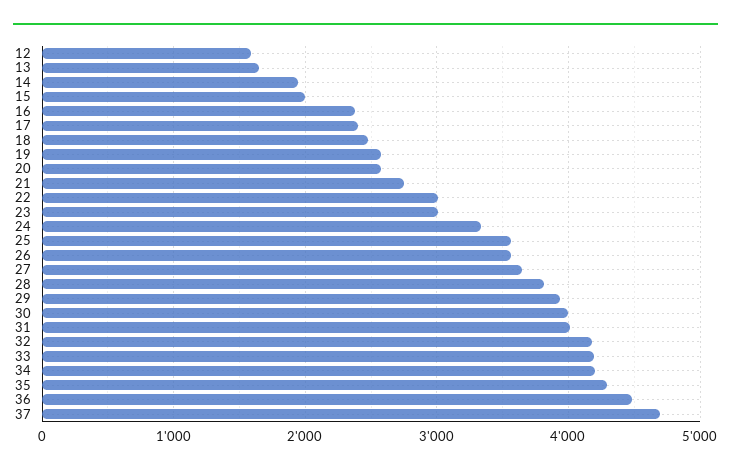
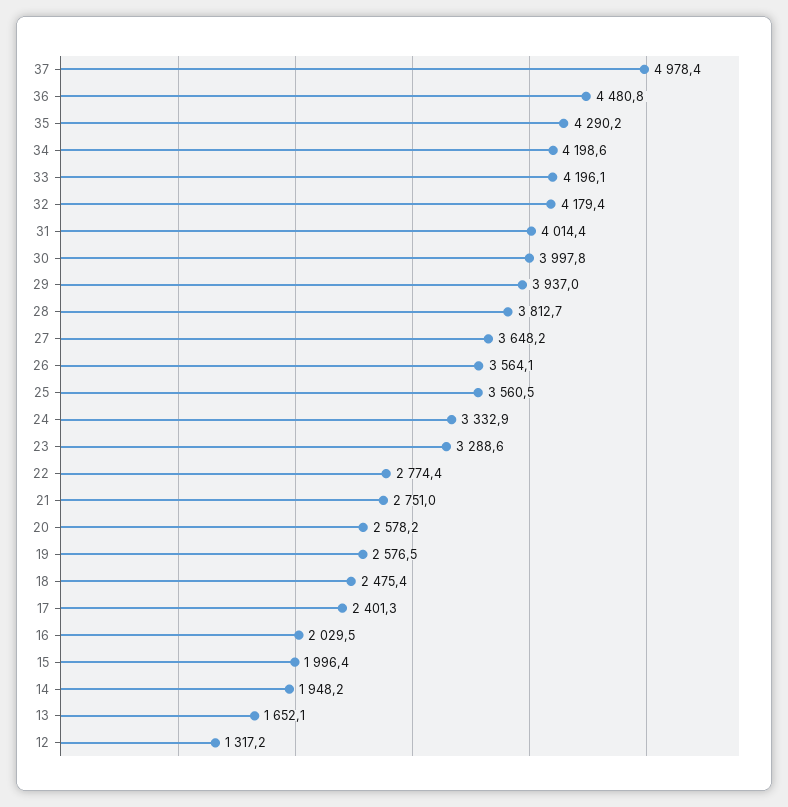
12: 1600 -> 1317.2
16: 2400 -> 2029.5
22: 3000 -> 2774.4
23: 3000 -> 3288.6
37: 4700 -> 4978.4

